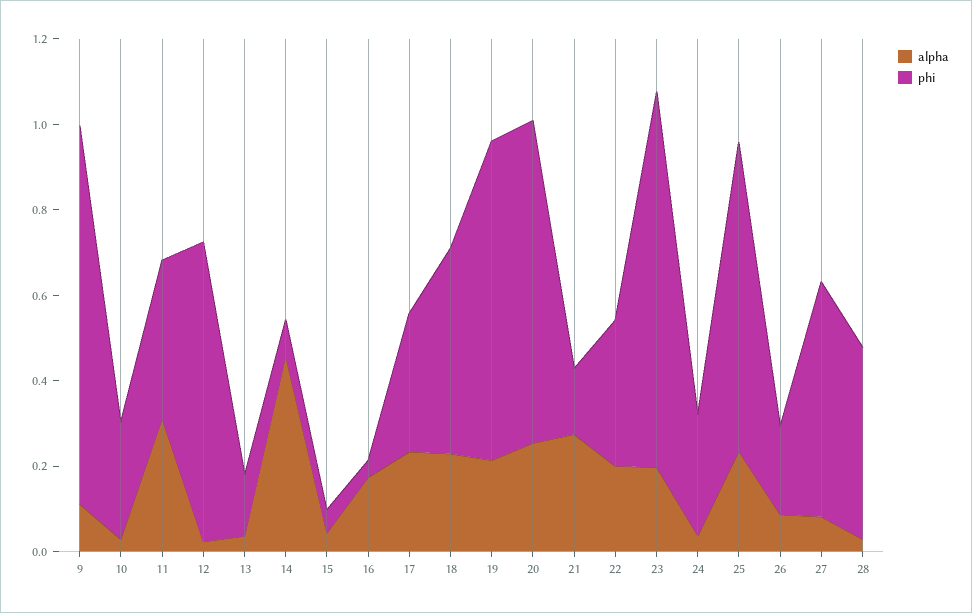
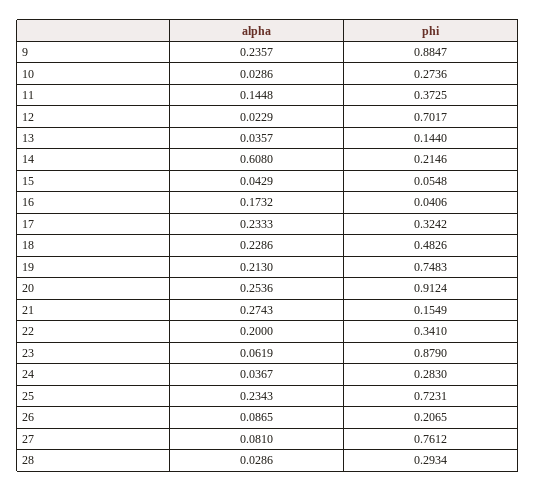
alpha, 9: 0.1 -> 0.2357
alpha, 11: 0.3 -> 0.1448
alpha, 14: 0.45 -> 0.608
phi, 14: 0.1 -> 0.2146
phi, 20: 0.75 -> 0.9124
alpha, 23: 0.2 -> 0.0619
phi, 27: 0.55 -> 0.7612
phi, 28: 0.45 -> 0.2934

